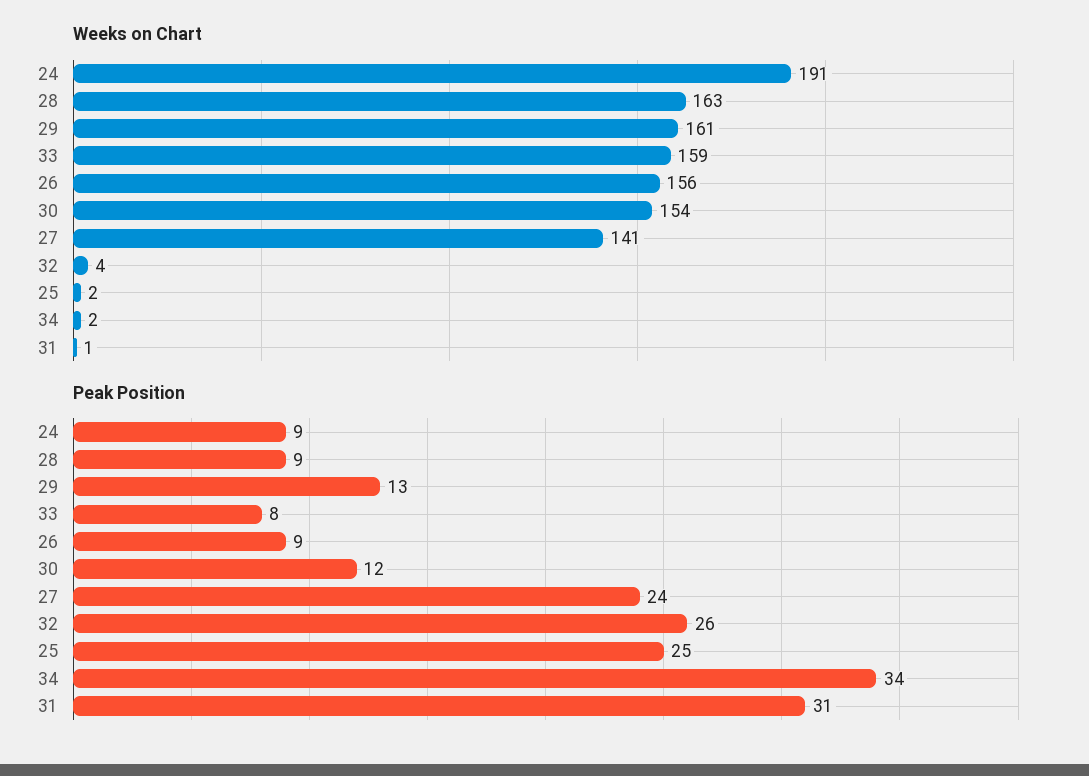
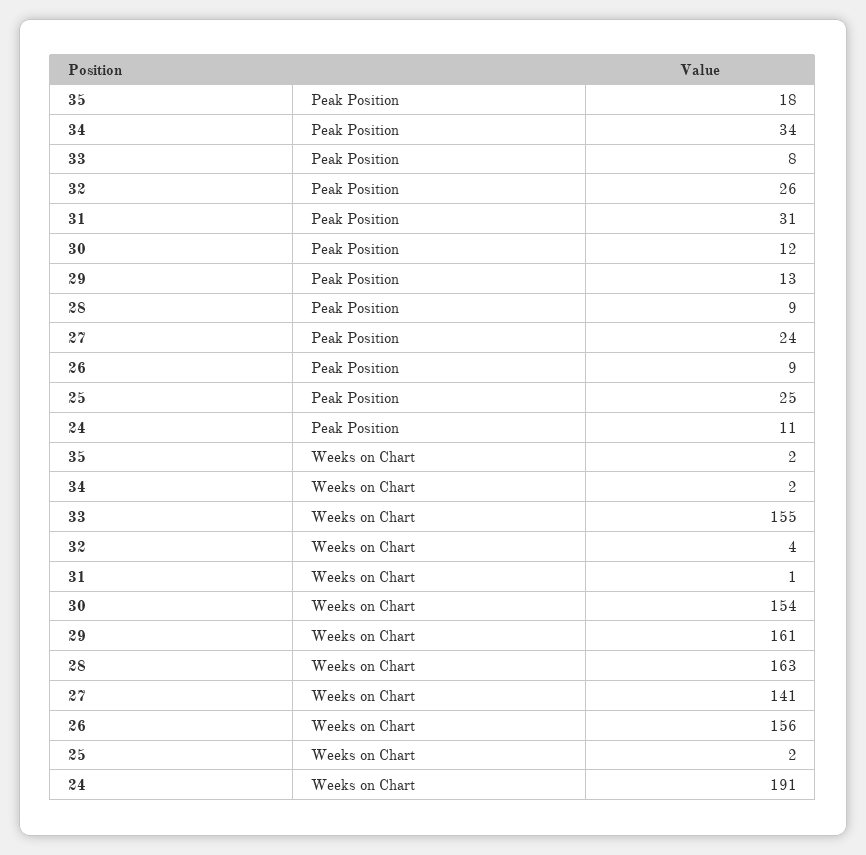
Weeks on Chart, 33: 159 -> 155
Peak Position, 24: 9 -> 11
Peak Position, 35: none -> 18
Weeks on Chart, 35: none -> 2

